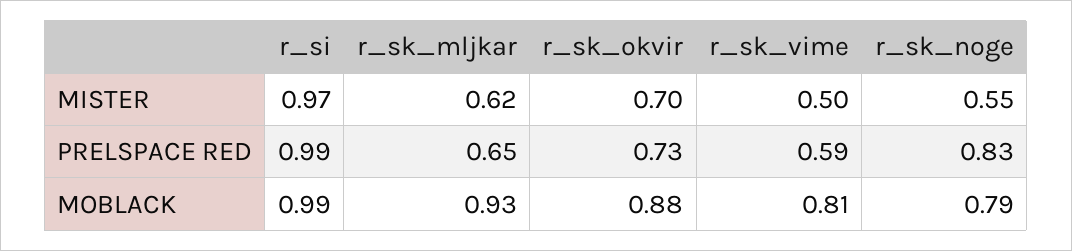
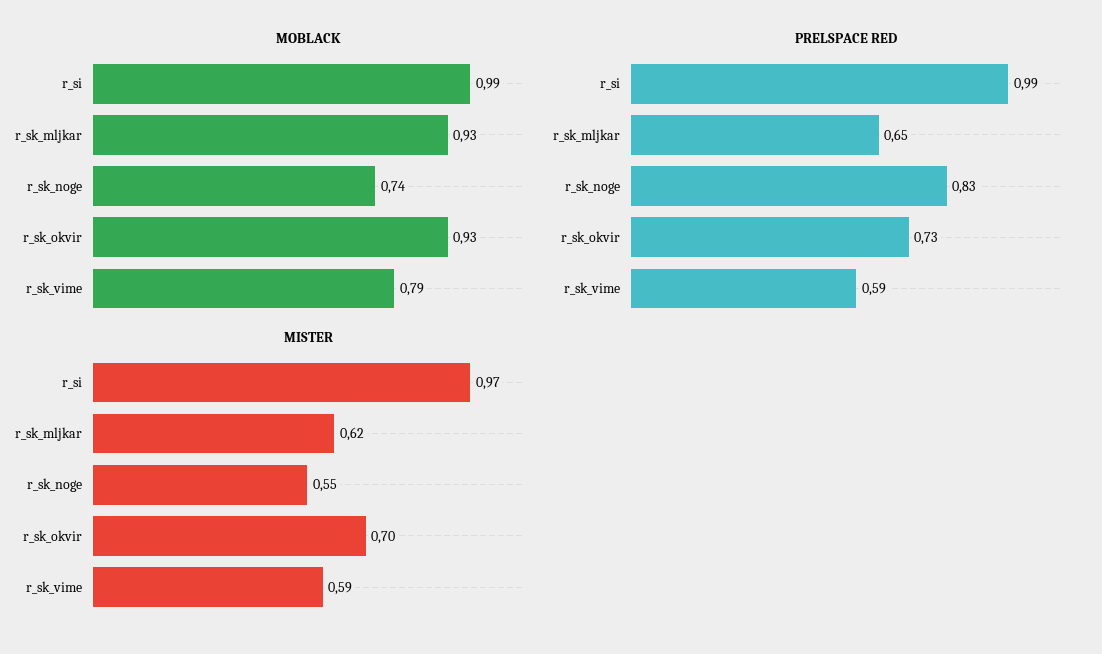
MISTER, r_sk_vime: 0.5 -> 0.59
MOBLACK, r_sk_okvir: 0.88 -> 0.93
MOBLACK, r_sk_vime: 0.81 -> 0.79
MOBLACK, r_sk_noge: 0.79 -> 0.74

